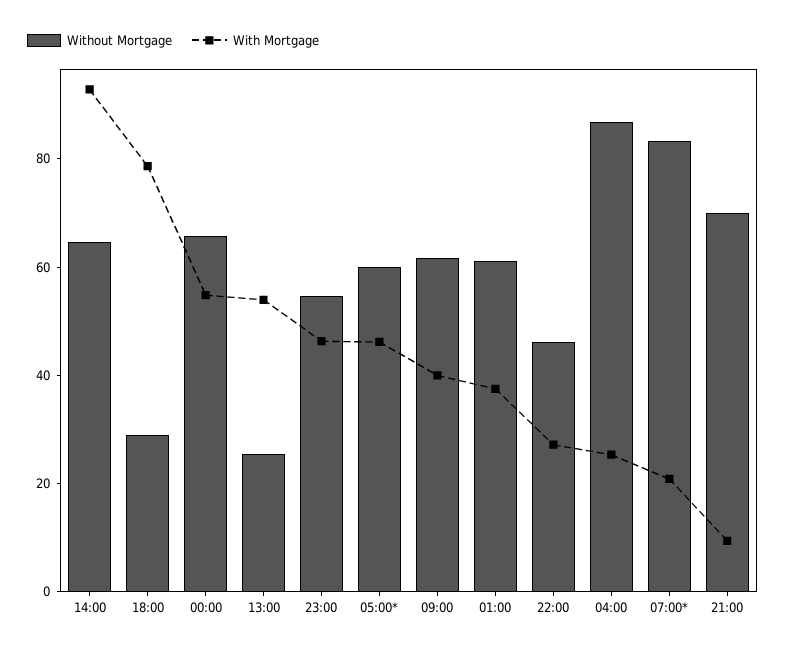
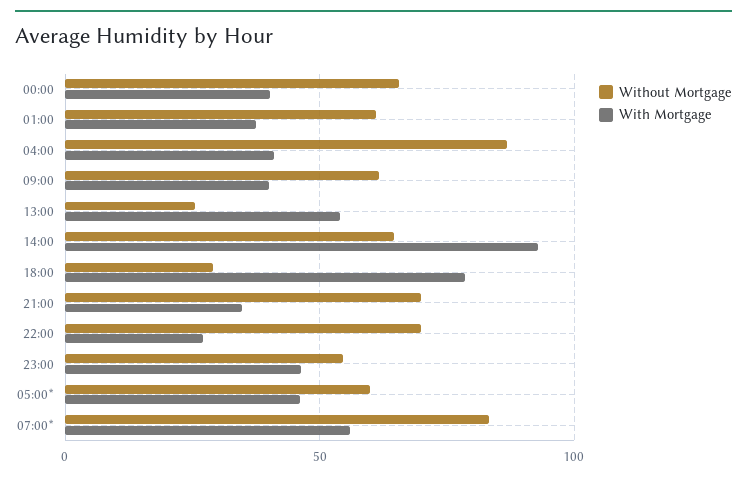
With Mortgage, 00:00: 55 -> 40
Without Mortgage, 22:00: 45 -> 70
With Mortgage, 04:00: 25 -> 40
With Mortgage, 07:00*: 20 -> 55
With Mortgage, 21:00: 10 -> 35

